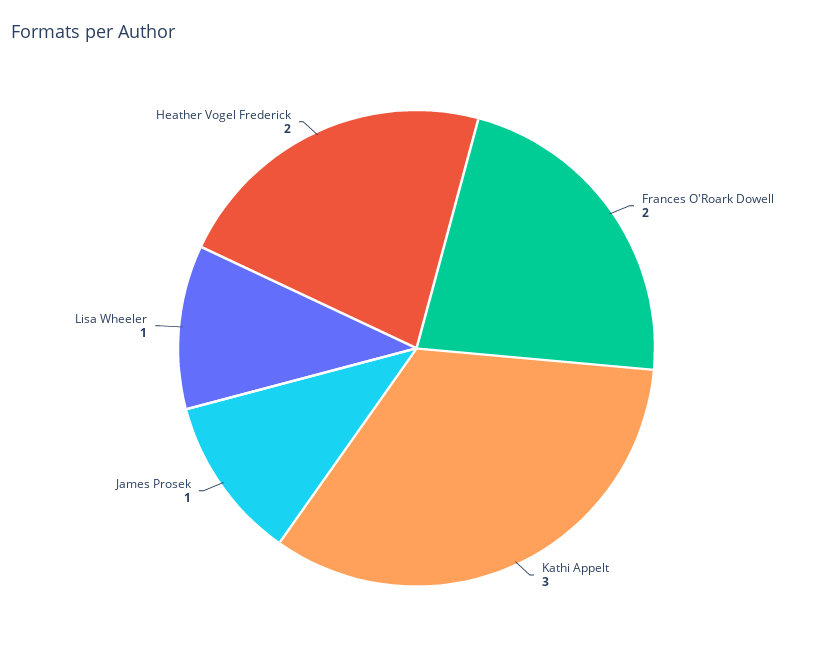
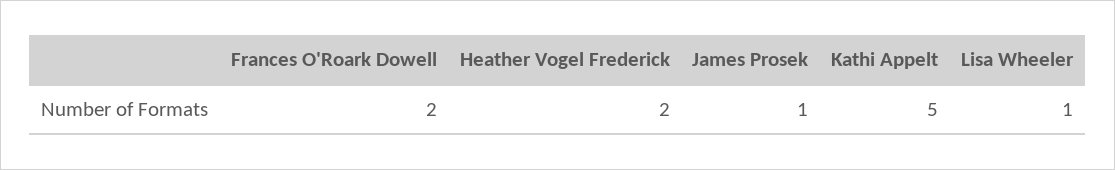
Kathi Appelt: 3 -> 5

